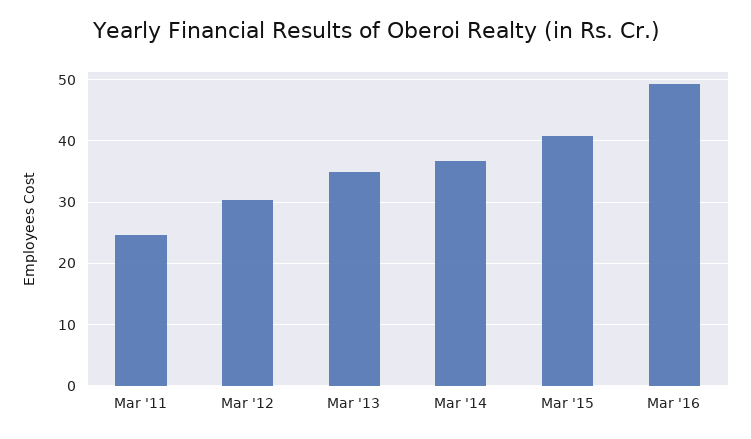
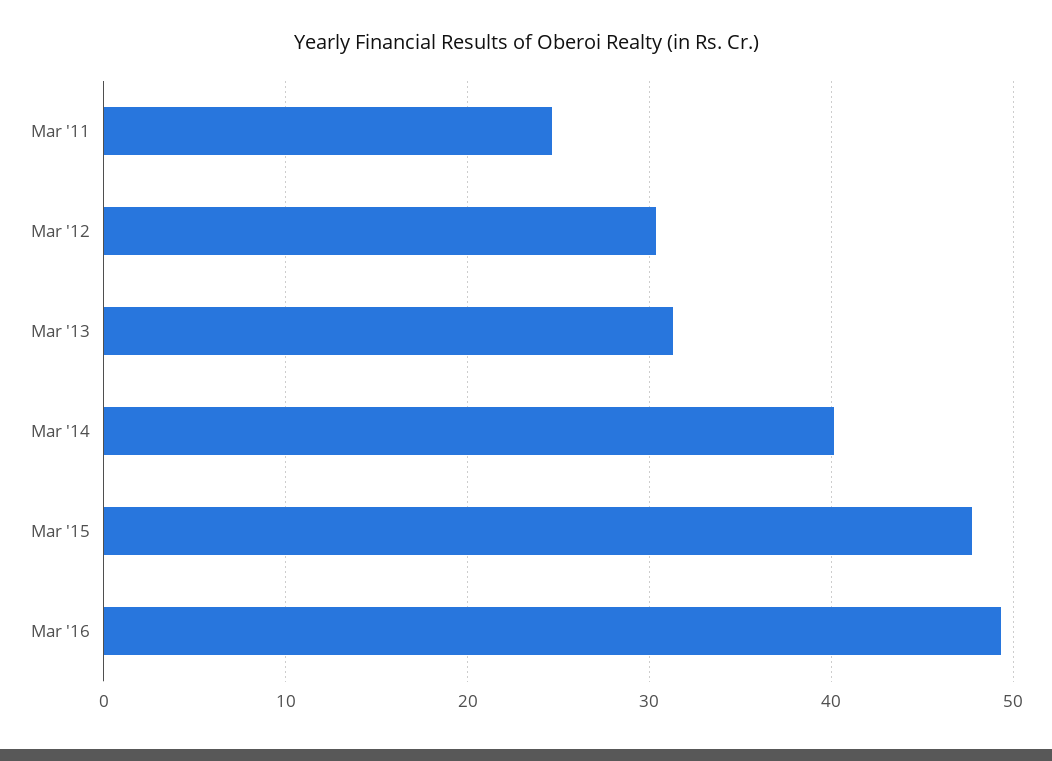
Mar '13: 35 -> 31
Mar '14: 37 -> 40
Mar '15: 41 -> 48

